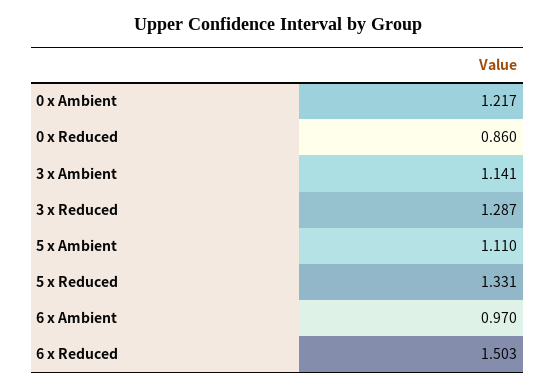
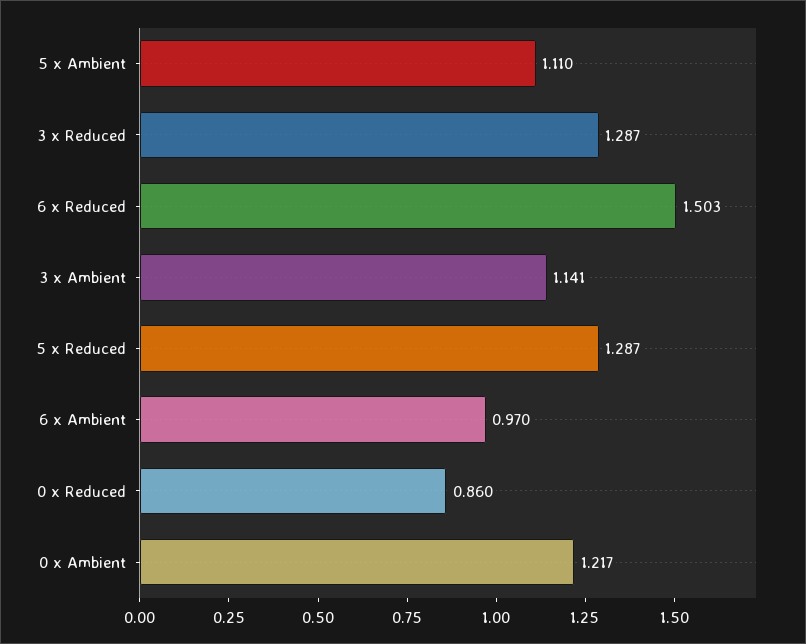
5 x Reduced: 1.331 -> 1.287

